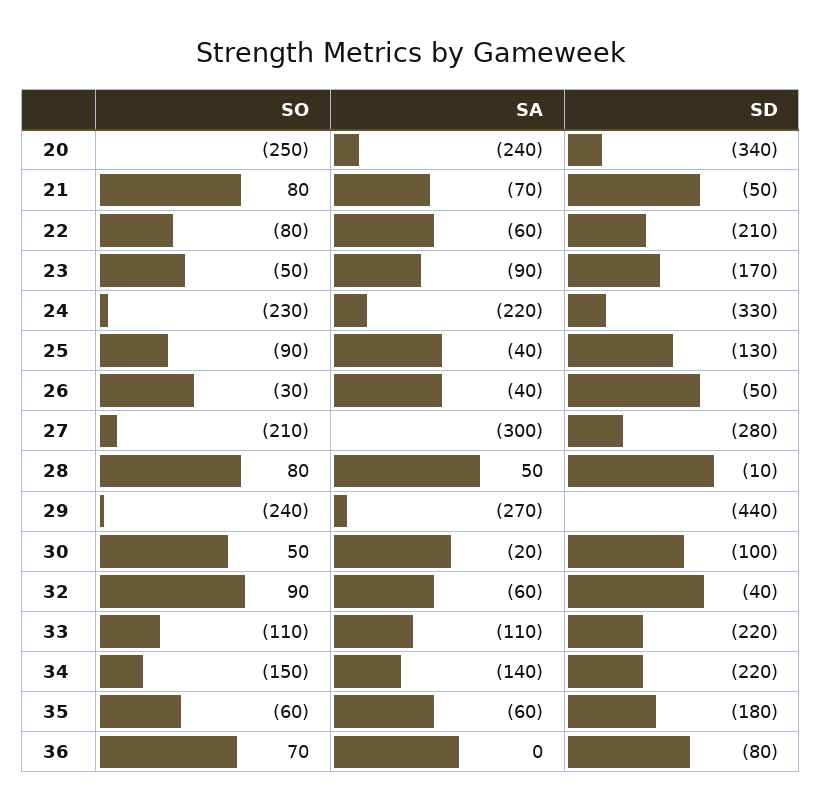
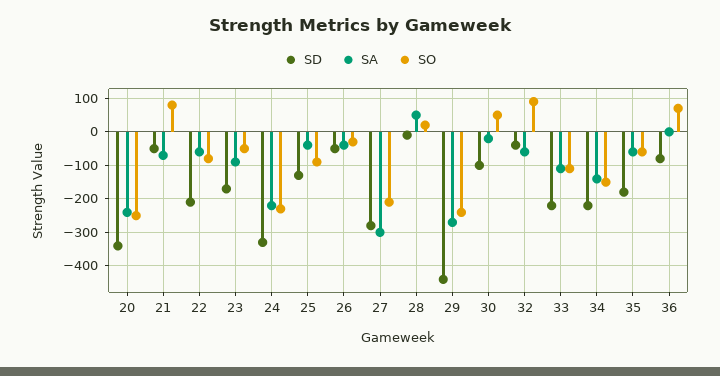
SO, 28: 80 -> 20

